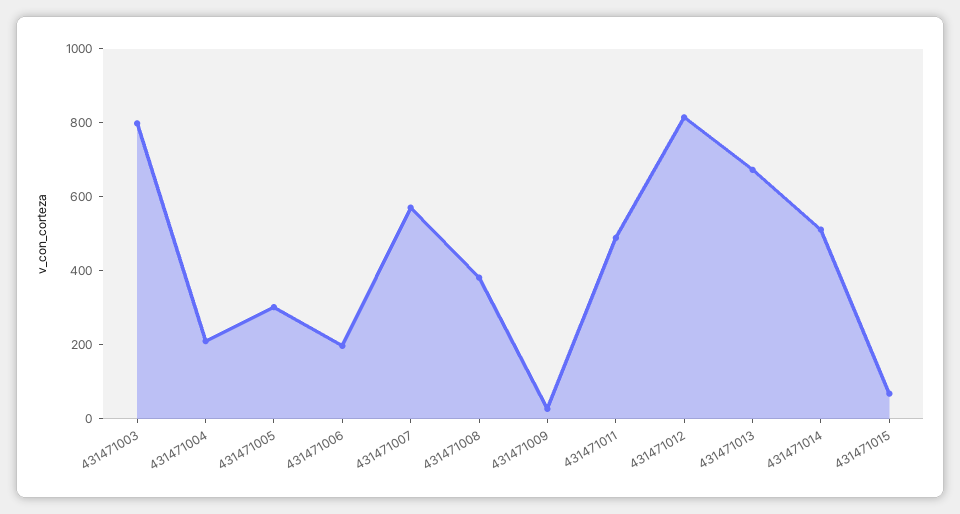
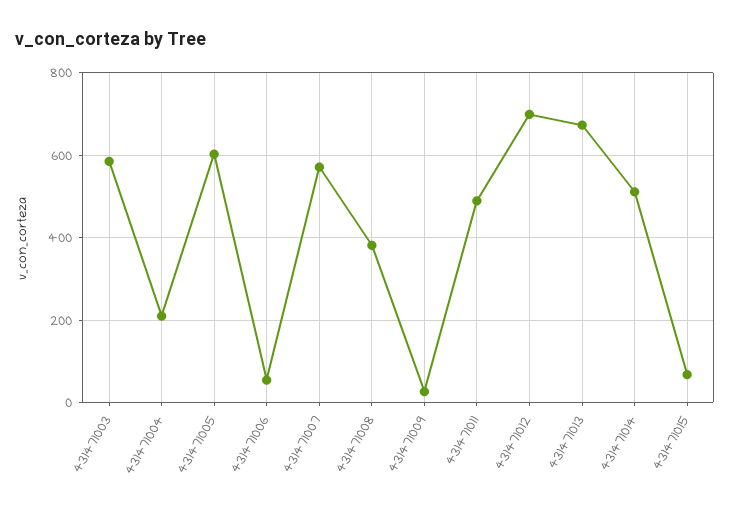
431471003: 800 -> 580
431471005: 300 -> 600
431471006: 200 -> 60
431471012: 800 -> 700

